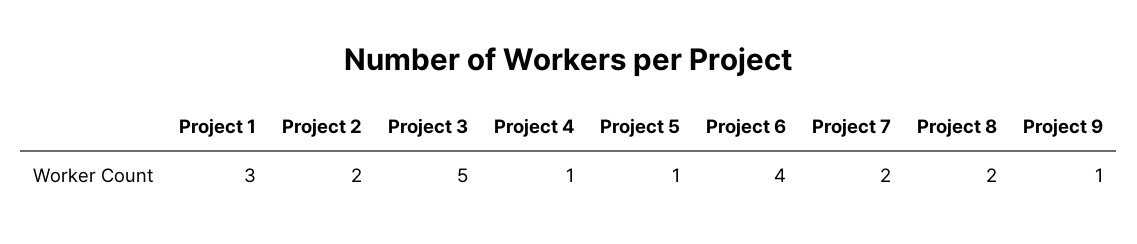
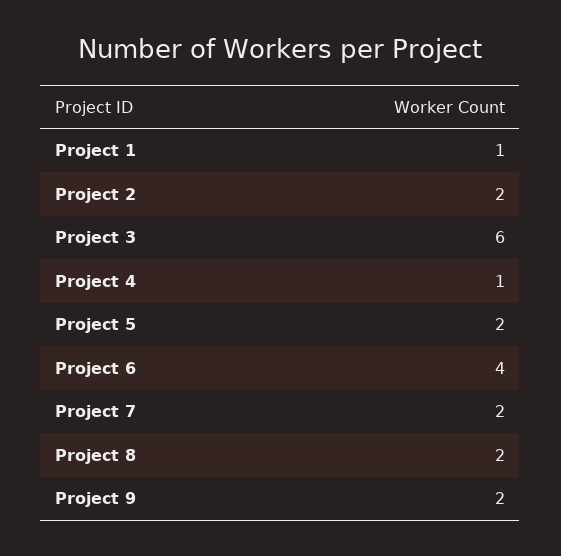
Project 1: 3 -> 1
Project 3: 5 -> 6
Project 5: 1 -> 2
Project 9: 1 -> 2

